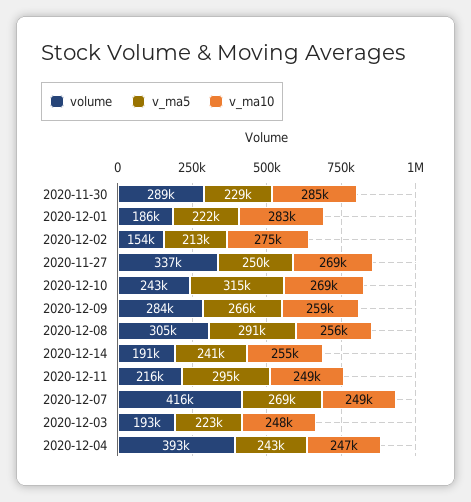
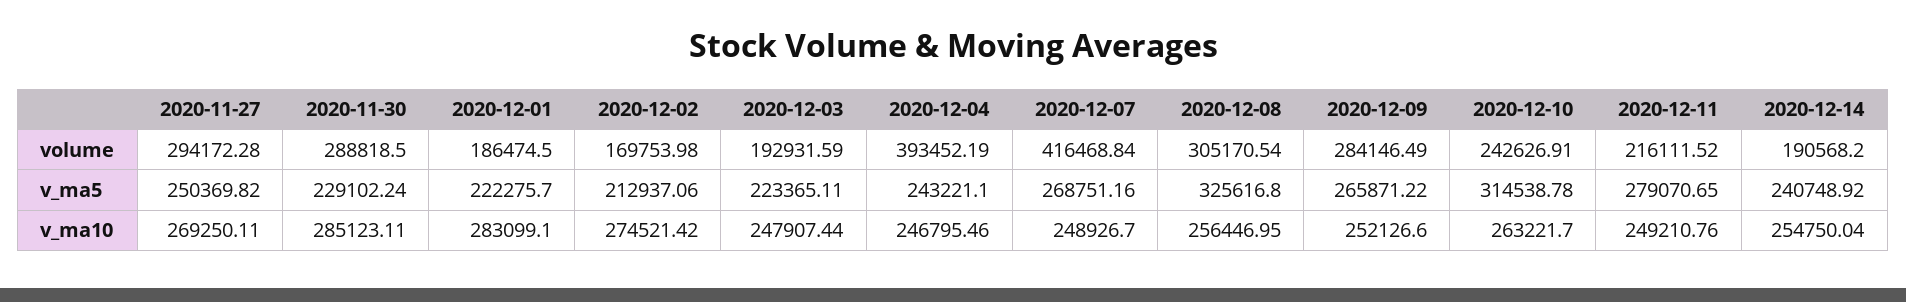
volume, 2020-12-02: 154000 -> 169753.98
volume, 2020-11-27: 337000 -> 294172.28
v_ma10, 2020-12-10: 269000 -> 263221.7
v_ma10, 2020-12-09: 259000 -> 252126.6
v_ma5, 2020-12-08: 291000 -> 325616.8
v_ma5, 2020-12-11: 295000 -> 279070.65

